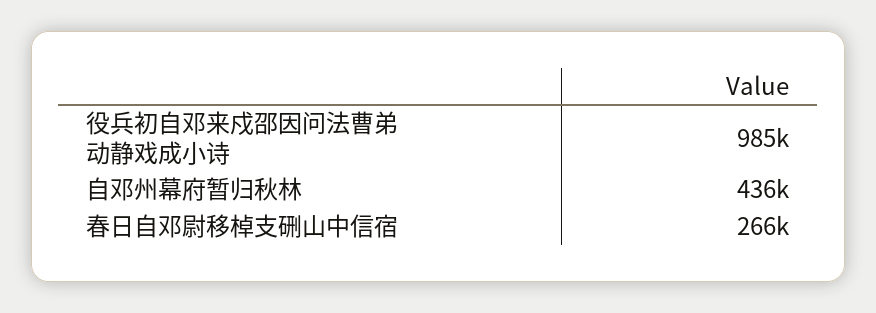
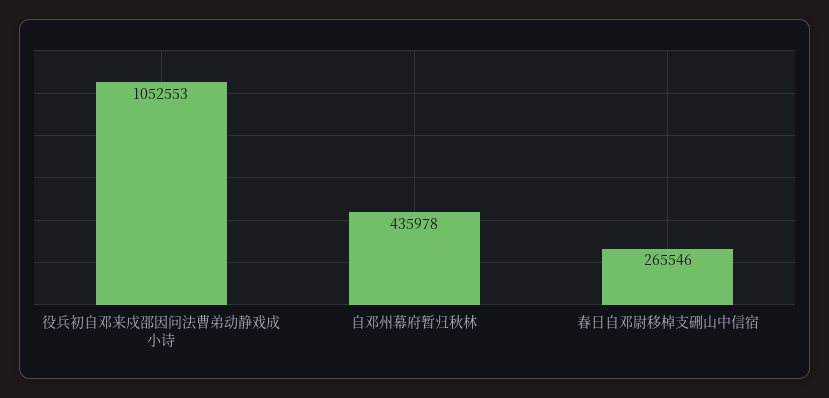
役兵初自邓来戍邵因问法曹弟动静戏成小诗: 985000 -> 1052553

